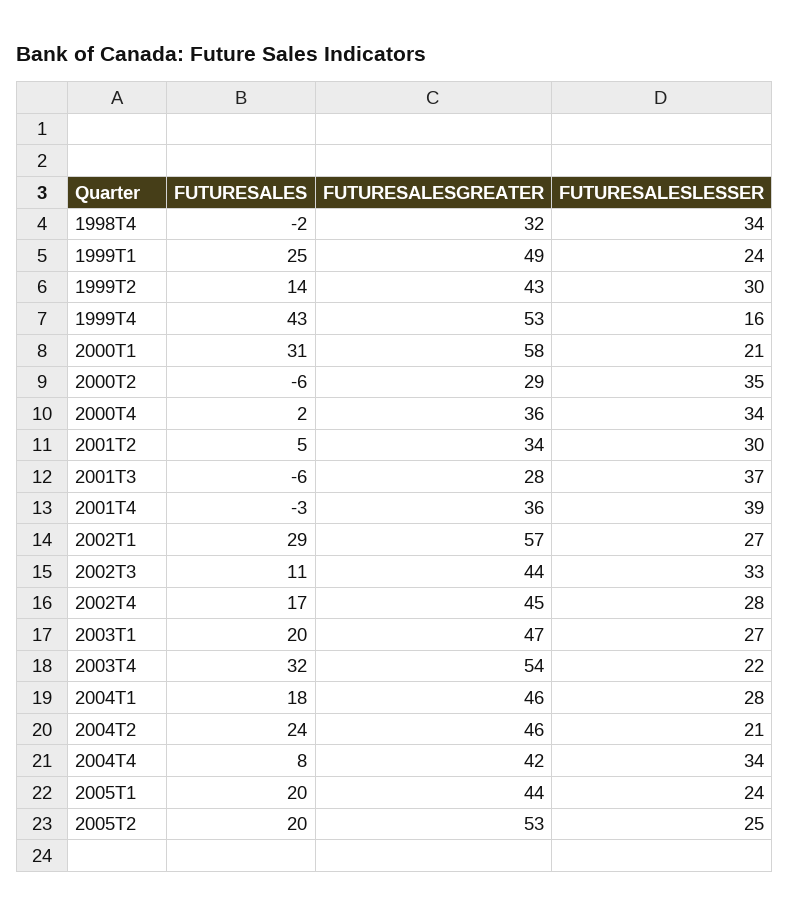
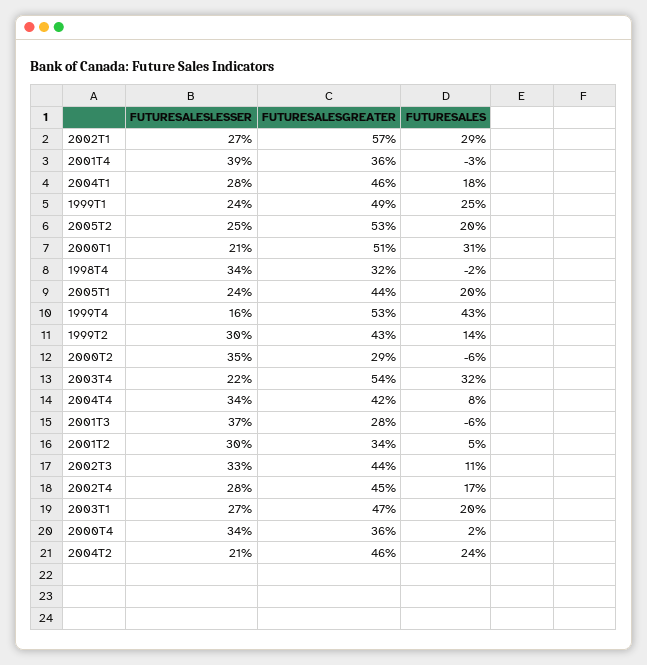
FUTURESALESGREATER, 2000T1: 58 -> 51

